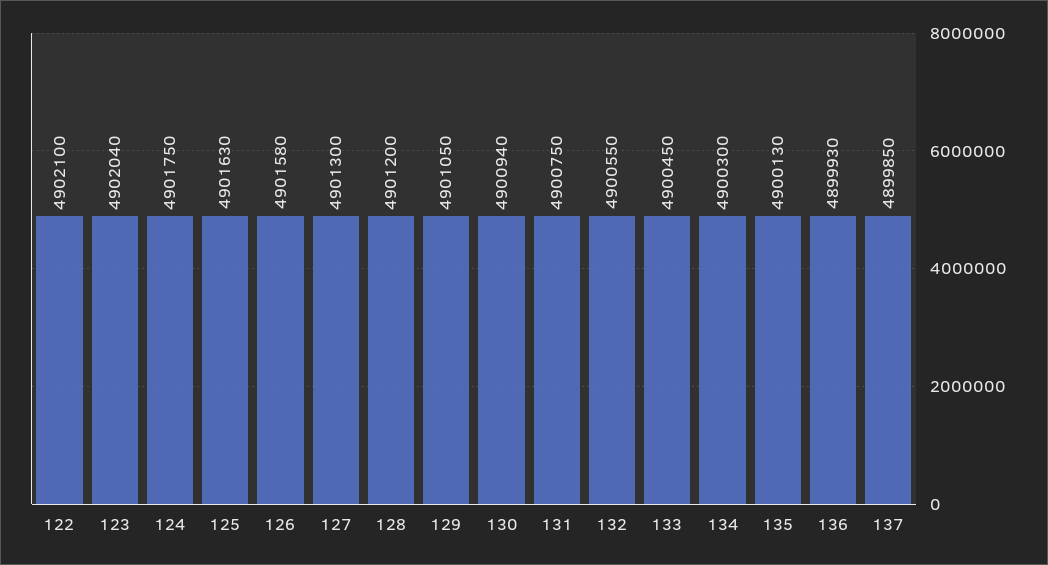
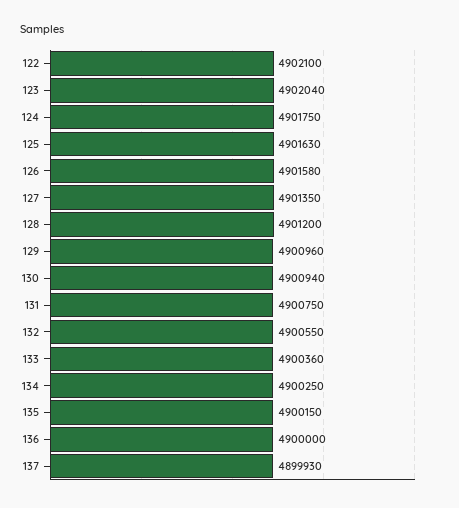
127: 4901300 -> 4901350
129: 4901050 -> 4900960
133: 4900450 -> 4900360
134: 4900300 -> 4900250
135: 4900130 -> 4900150
136: 4899930 -> 4900000
137: 4899850 -> 4899930

